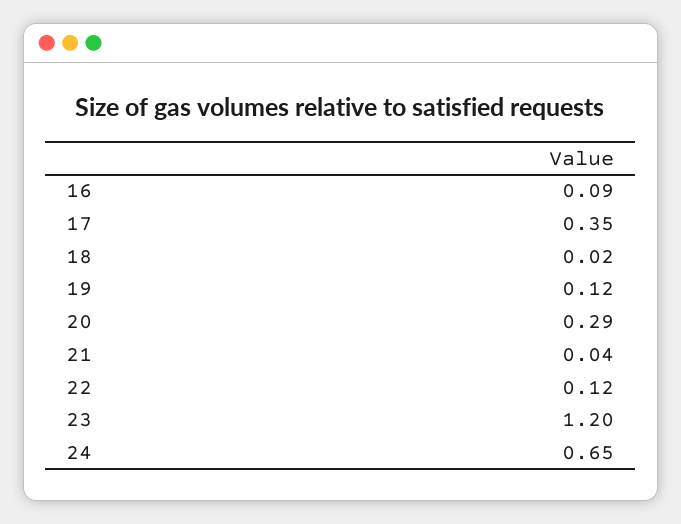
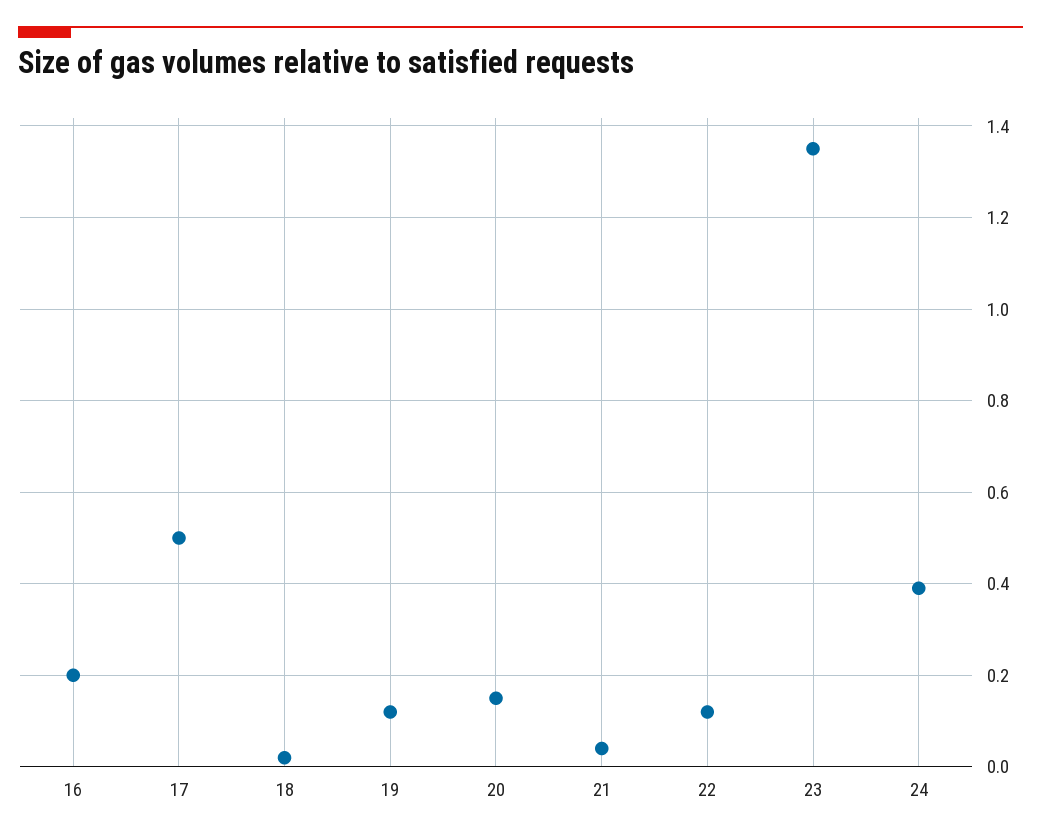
16: 0.09 -> 0.2
17: 0.35 -> 0.5
20: 0.29 -> 0.15
23: 1.2 -> 1.35
24: 0.65 -> 0.4

